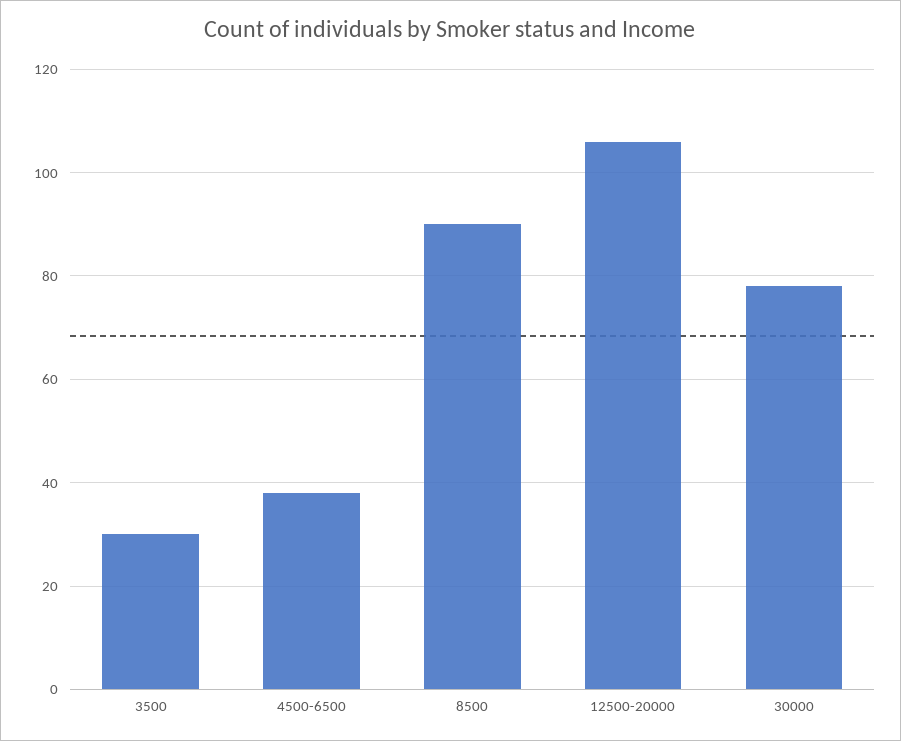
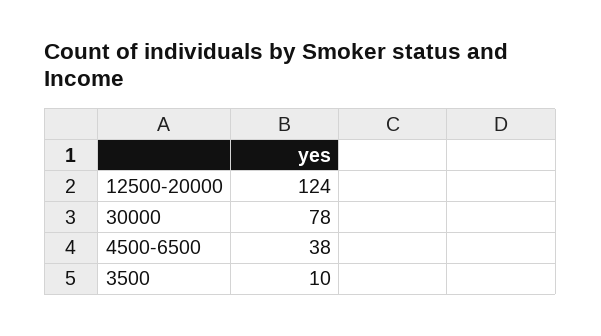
3500: 30 -> 10
8500: 90 -> none
12500-20000: 105 -> 124

